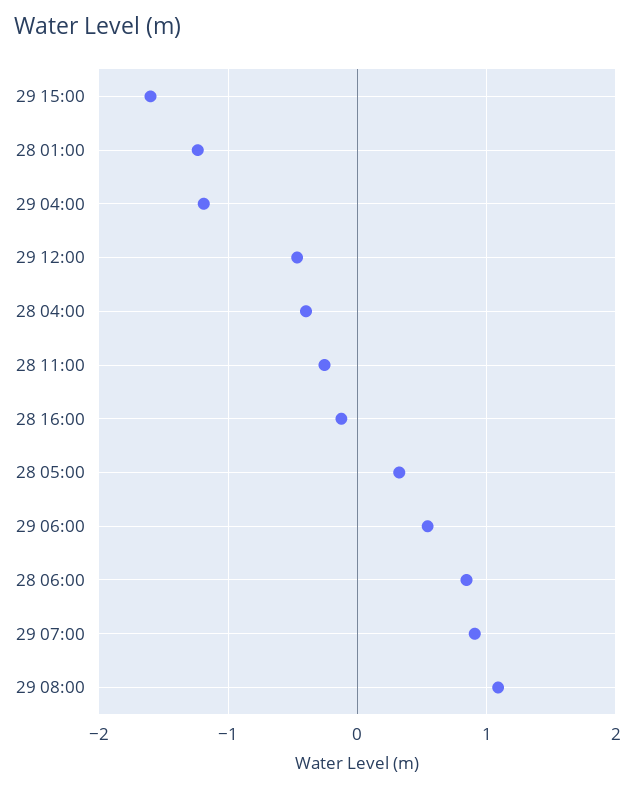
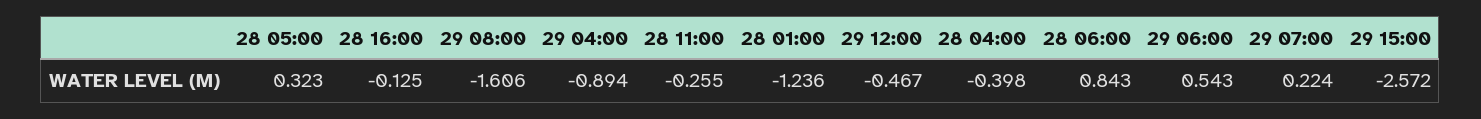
29 15:00: -1.6 -> -2.572
29 04:00: -1.2 -> -0.894
29 07:00: 0.9 -> 0.224
29 08:00: 1.1 -> -1.606

